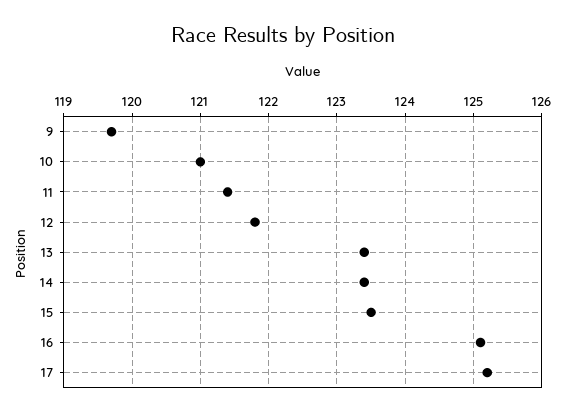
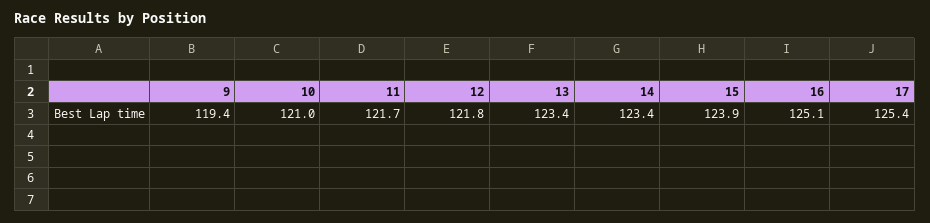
9: 119.7 -> 119.4
11: 121.4 -> 121.7
15: 123.5 -> 123.9
17: 125.2 -> 125.4

